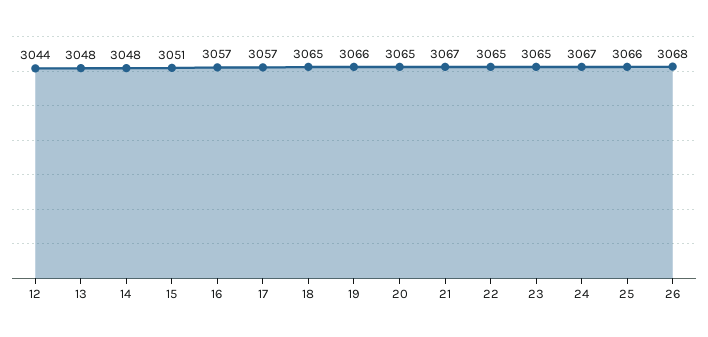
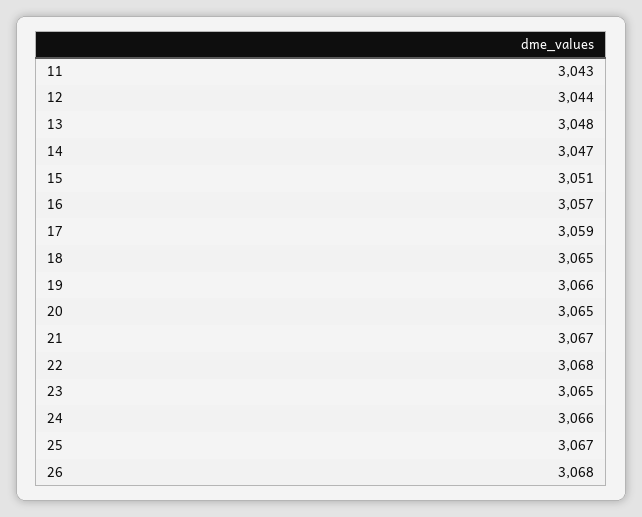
14: 3048 -> 3047
17: 3057 -> 3059
22: 3065 -> 3068
24: 3067 -> 3066
25: 3066 -> 3067
11: none -> 3043

